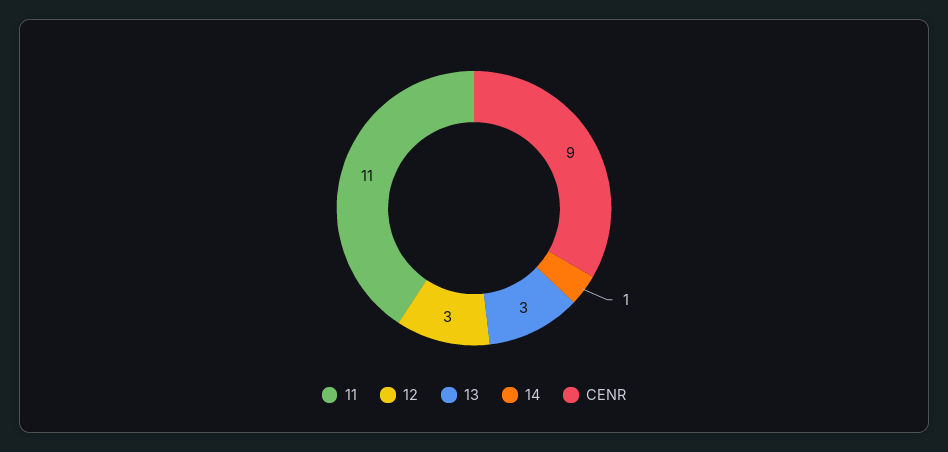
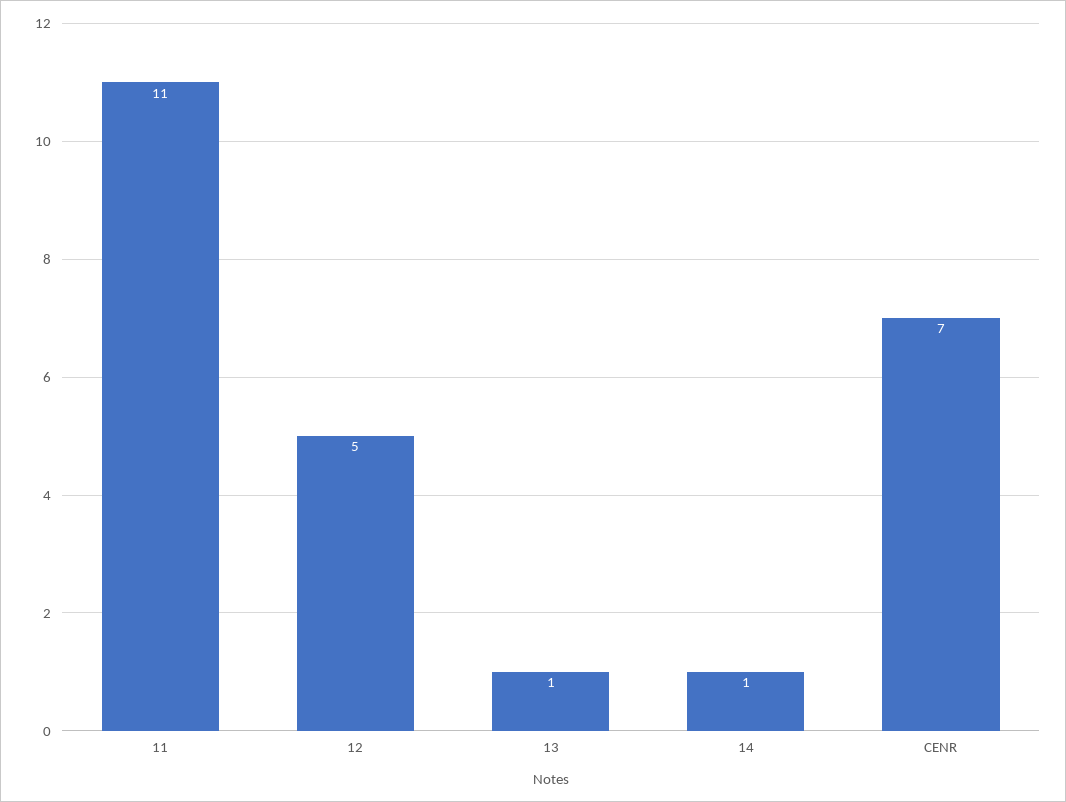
12: 3 -> 5
13: 3 -> 1
CENR: 9 -> 7

